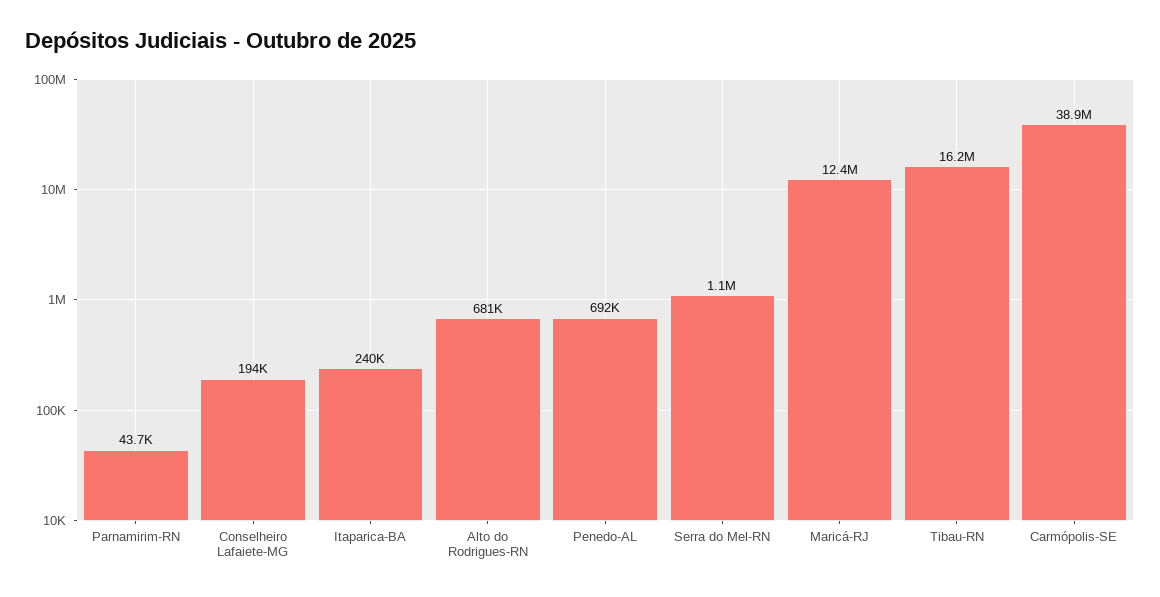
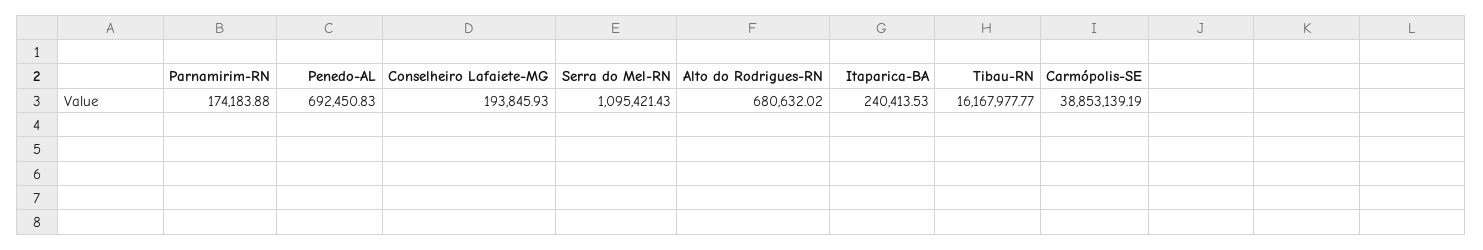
Parnamirim-RN: 43700 -> 174183.88
Maricá-RJ: 12400000 -> none

